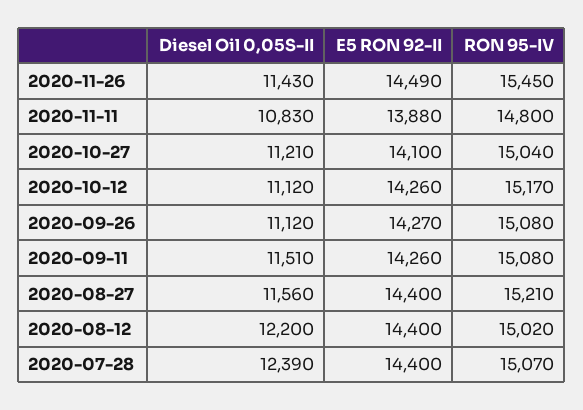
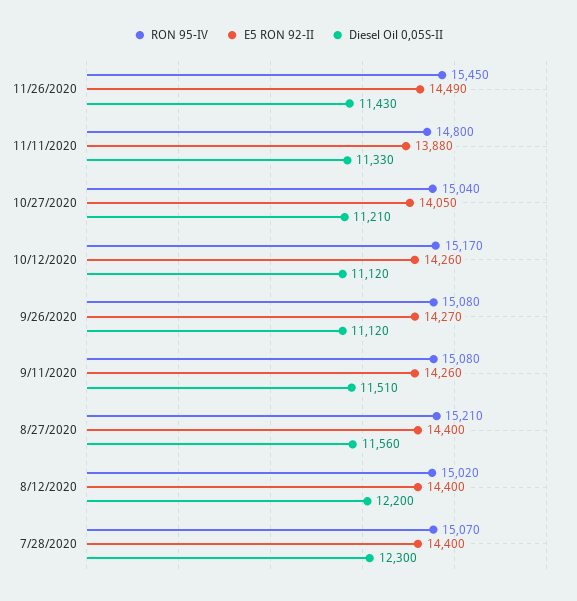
Diesel Oil 0,05S-II, 2020-11-11: 10830 -> 11330
E5 RON 92-II, 2020-10-27: 14100 -> 14050
Diesel Oil 0,05S-II, 2020-07-28: 12390 -> 12300

